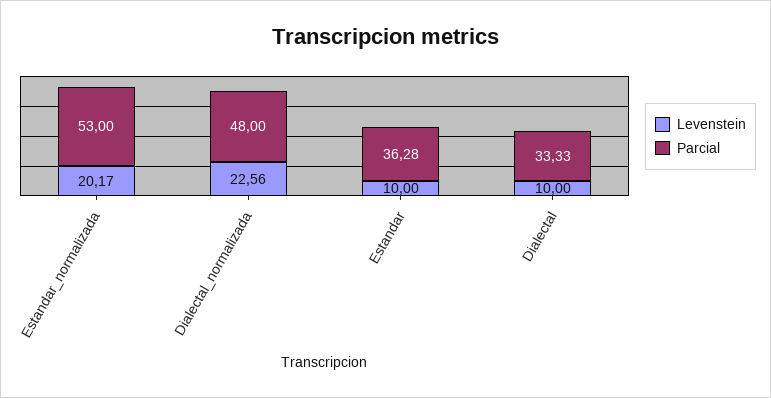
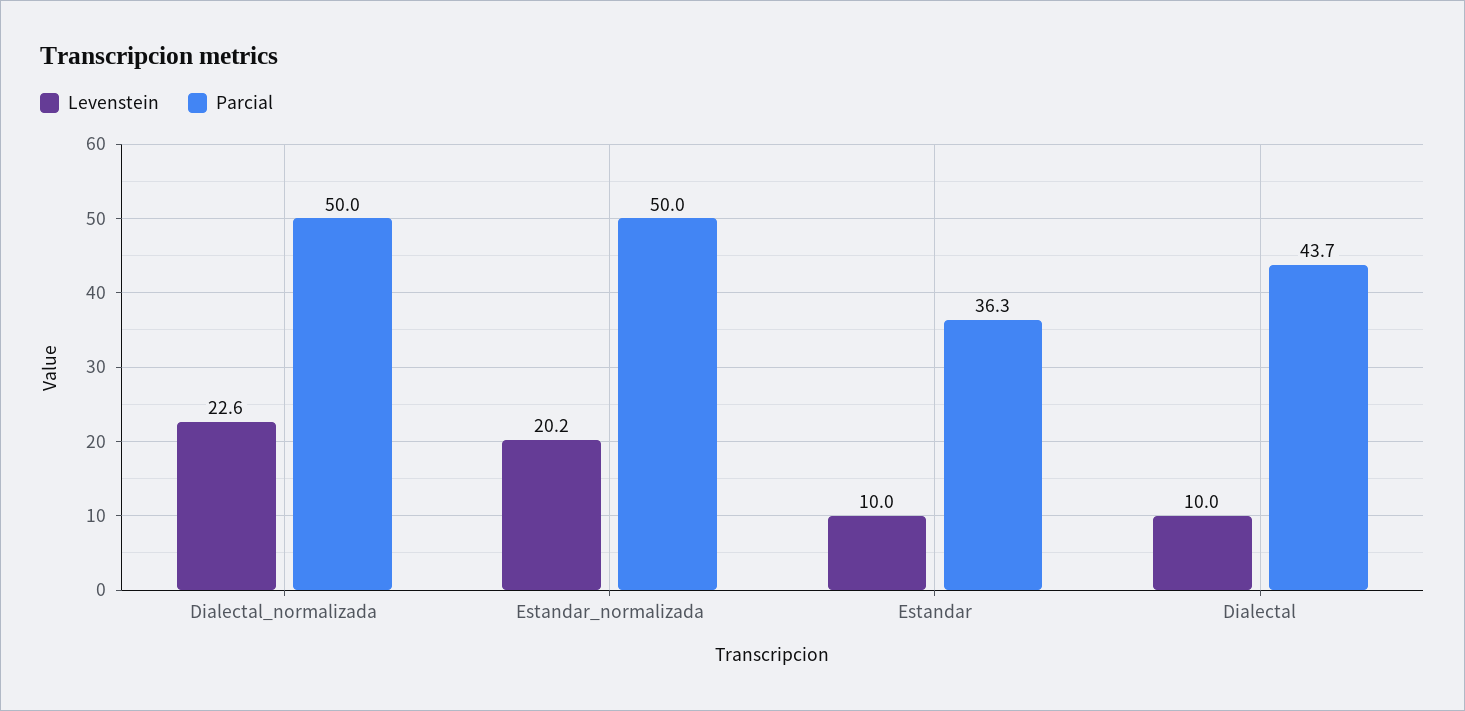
Parcial, Estandar_normalizada: 53 -> 50
Parcial, Dialectal_normalizada: 48 -> 50
Parcial, Dialectal: 33.33 -> 43.7

